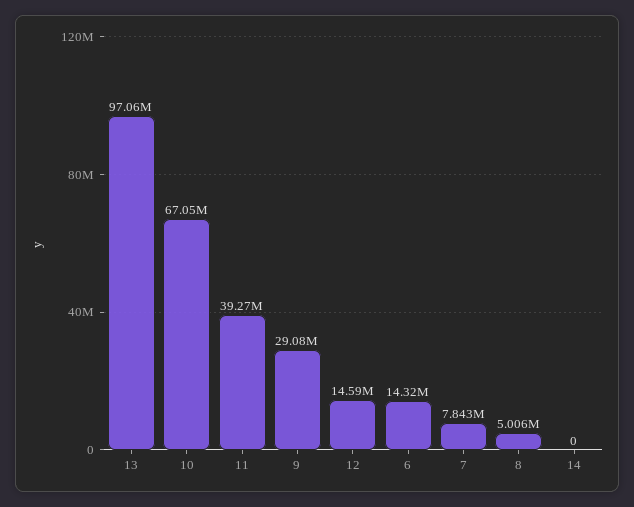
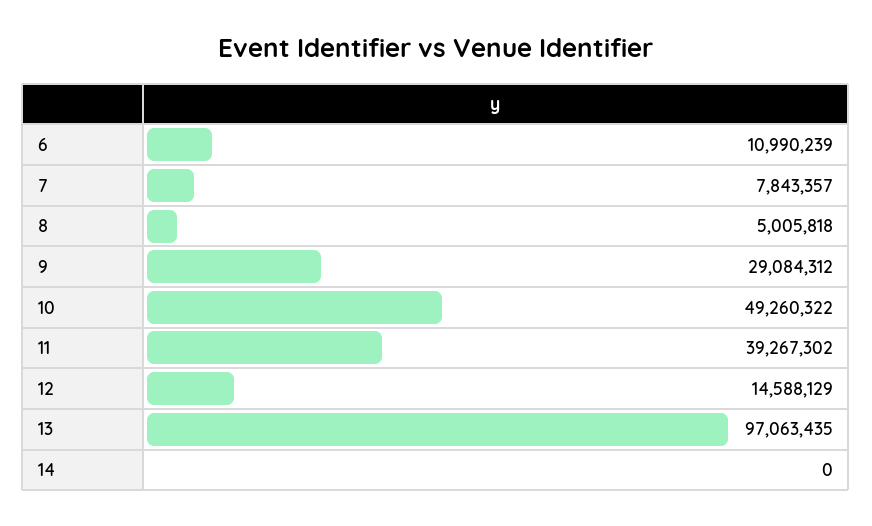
10: 67050000 -> 49260322
6: 14320000 -> 10990239

